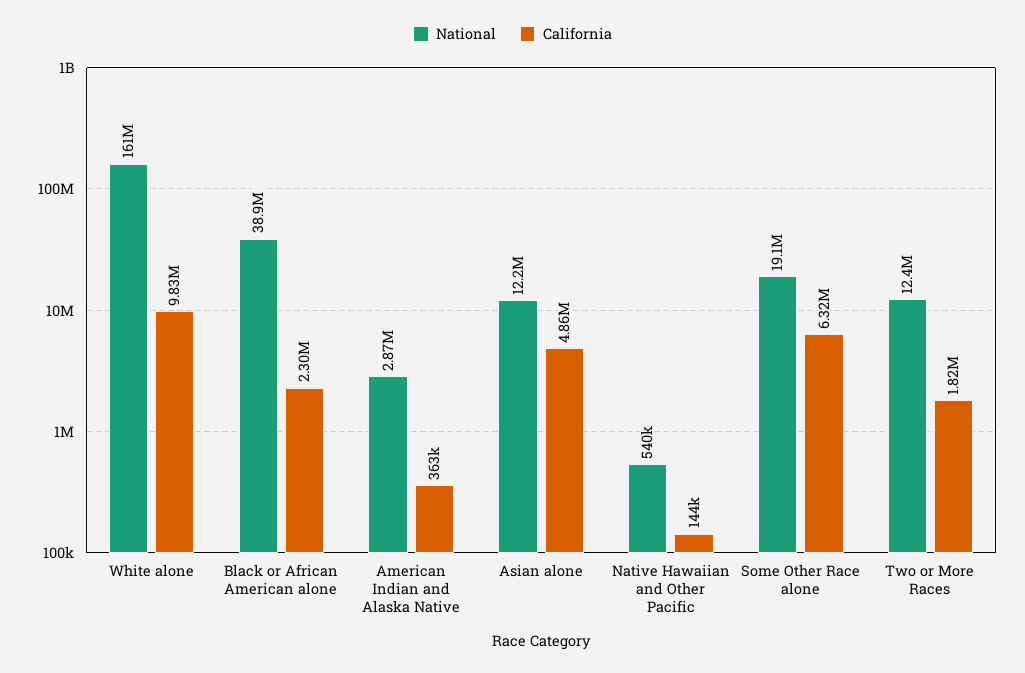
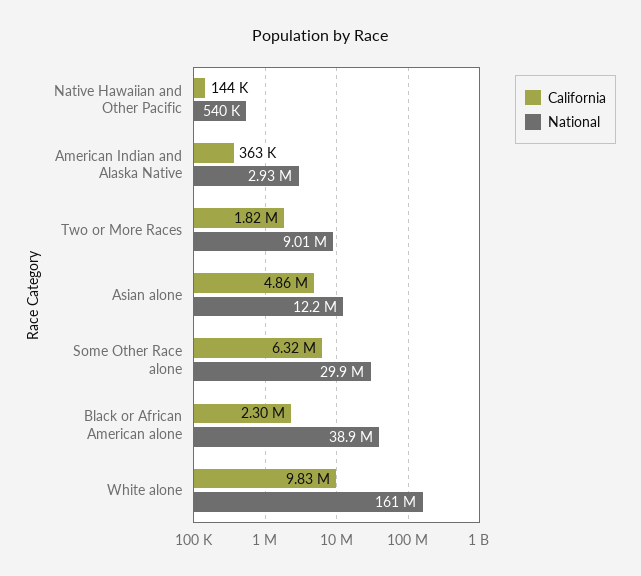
National, American Indian and Alaska Native: 2870000 -> 2930000
National, Some Other Race alone: 19100000 -> 29900000
National, Two or More Races: 12400000 -> 9010000

